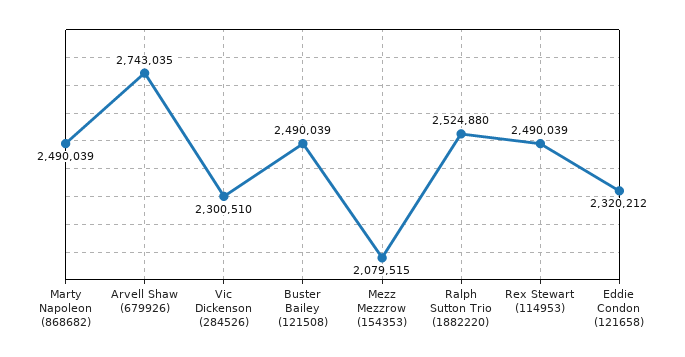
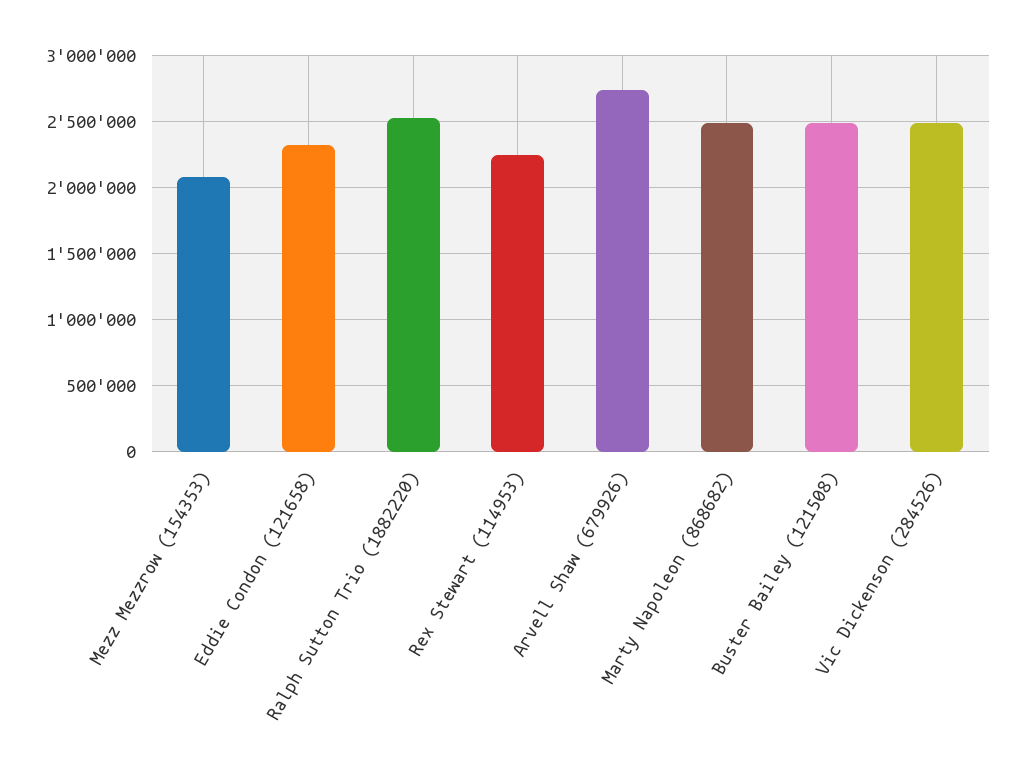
Vic Dickenson (284526): 2300510 -> 2500000
Rex Stewart (114953): 2490039 -> 2250000

